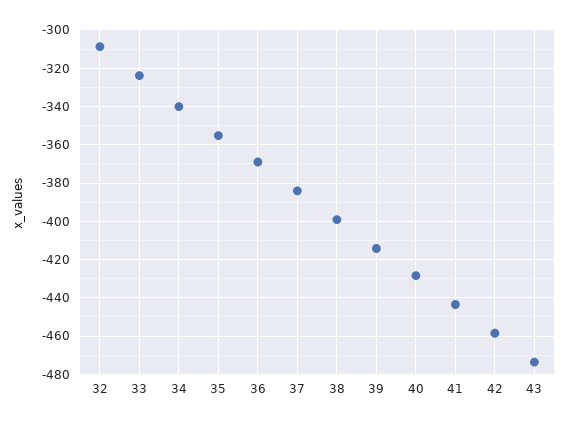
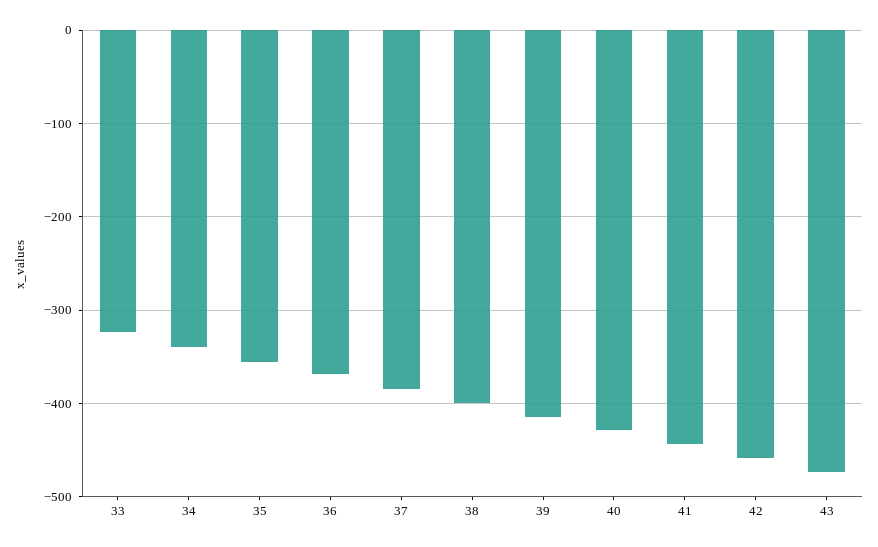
32: -310 -> none

